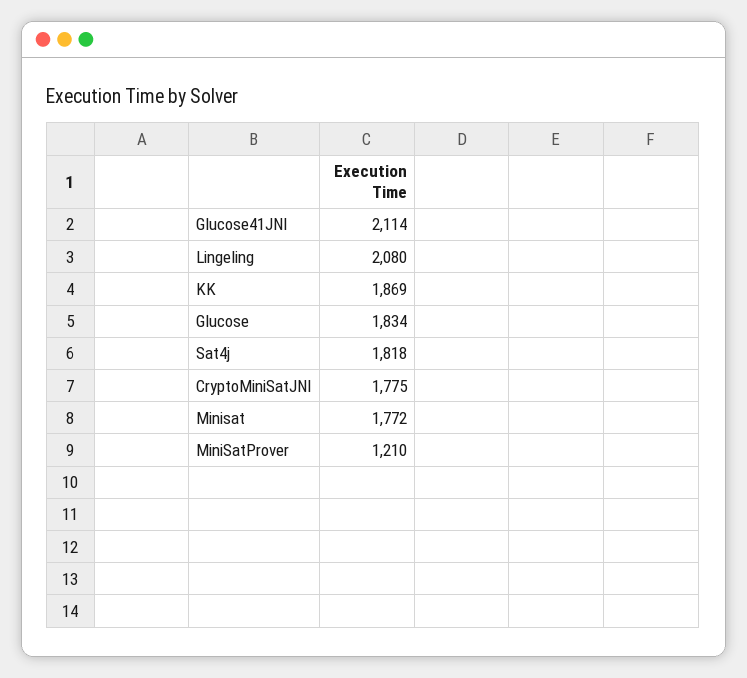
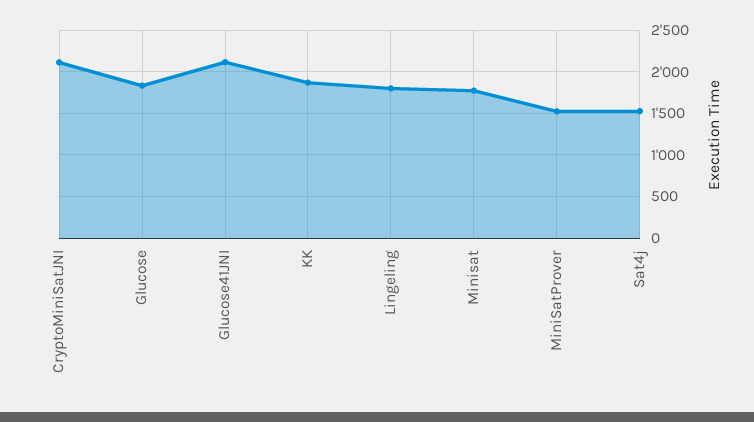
Lingeling: 2080 -> 1800
Sat4j: 1818 -> 1500
CryptoMiniSatJNI: 1775 -> 2100
MiniSatProver: 1210 -> 1500

